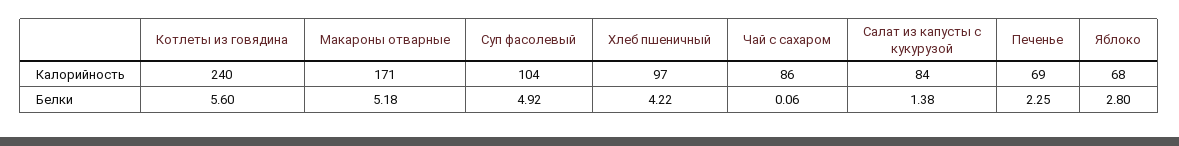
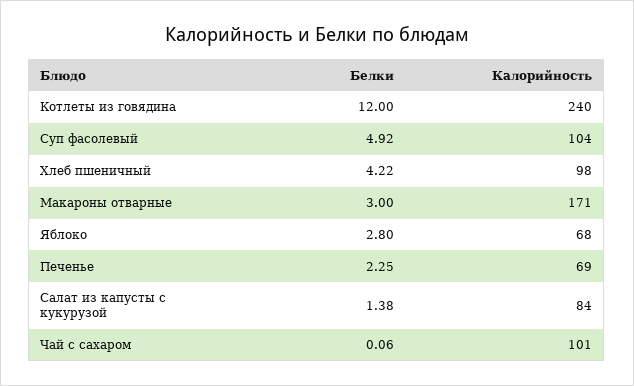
Хлеб пшеничный, Калорийность: 97 -> 98
Чай с сахаром, Калорийность: 86 -> 101
Котлеты из говядина, Белки: 5.6 -> 12
Макароны отварные, Белки: 5.18 -> 3

